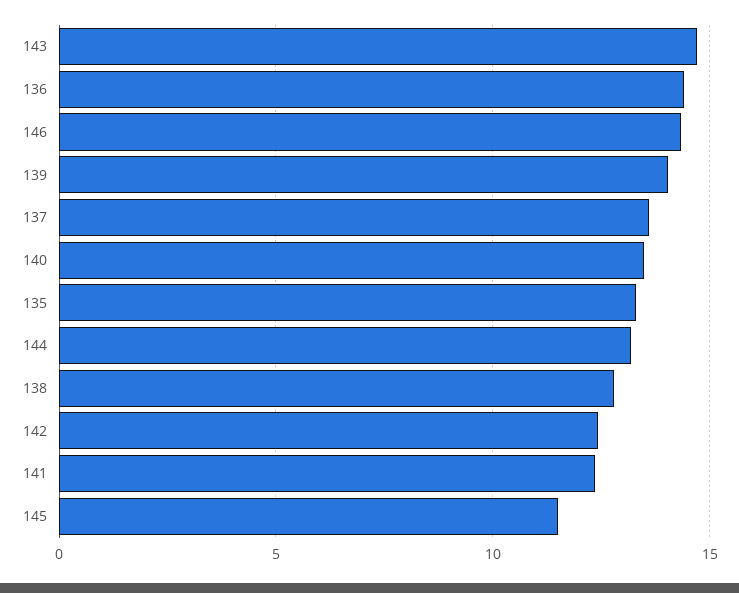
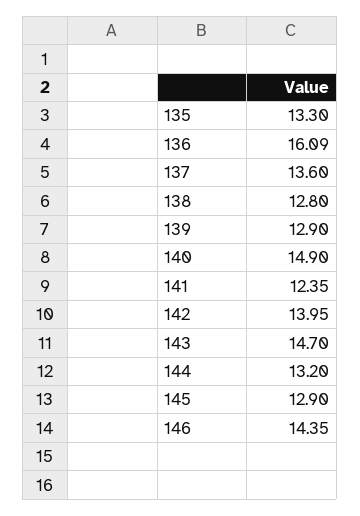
136: 14.5 -> 16.09
139: 14 -> 12.9
140: 13.5 -> 14.9
142: 12.5 -> 13.95
145: 11.5 -> 12.9

